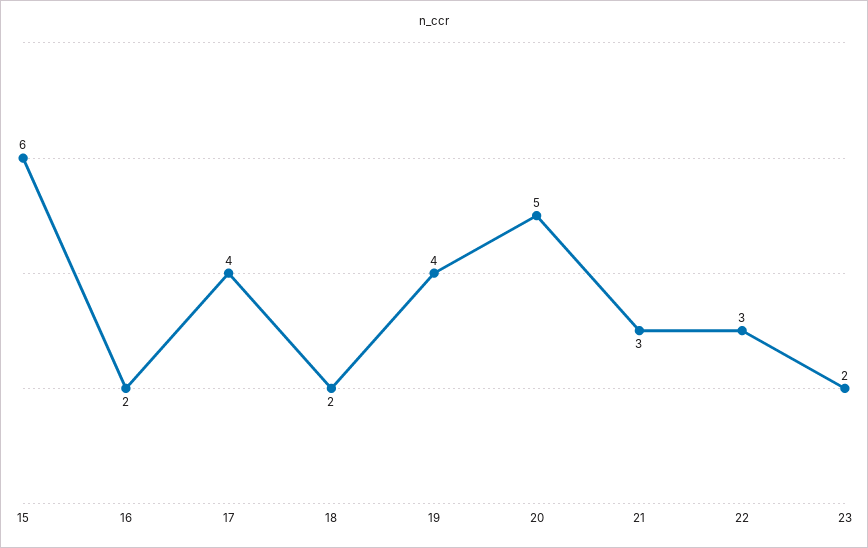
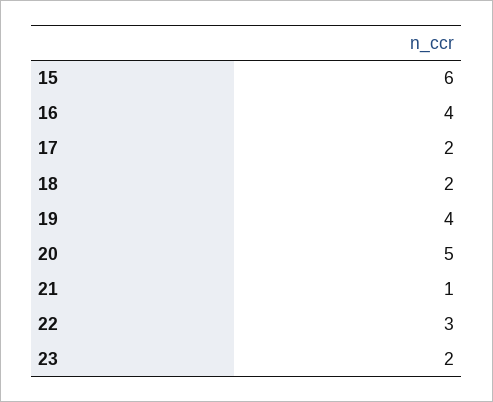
16: 2 -> 4
17: 4 -> 2
21: 3 -> 1

